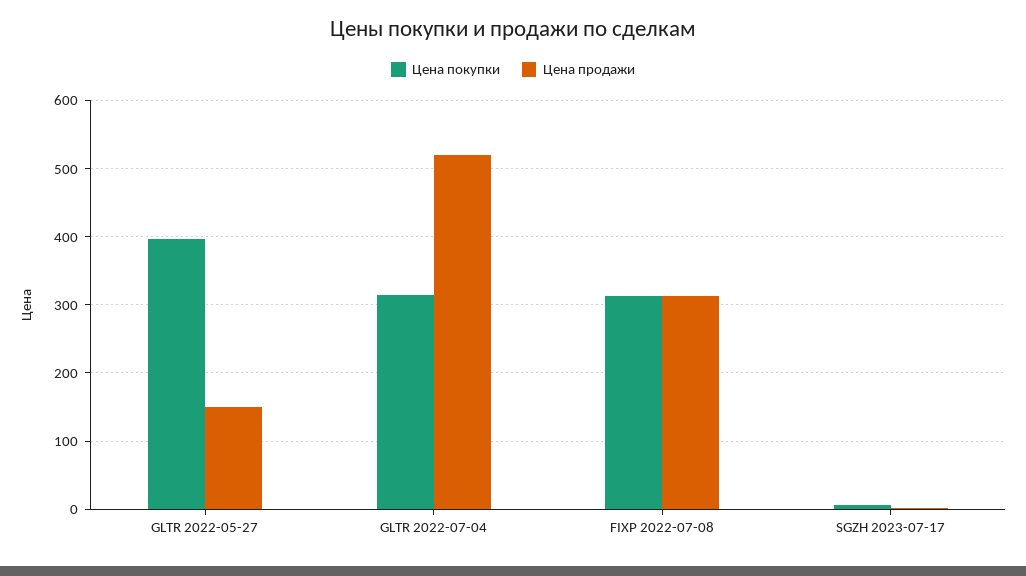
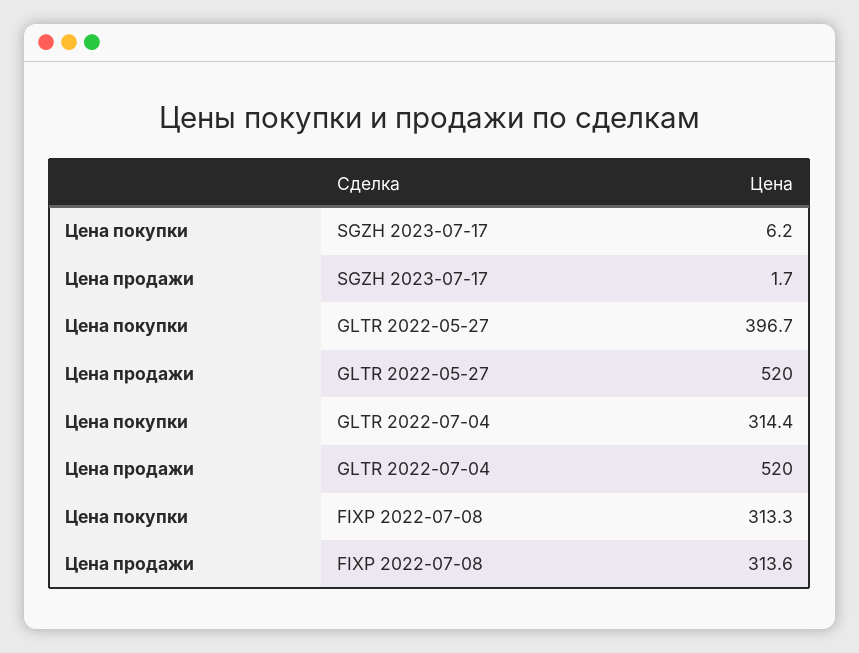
Цена продажи, GLTR 2022-05-27: 150 -> 520

